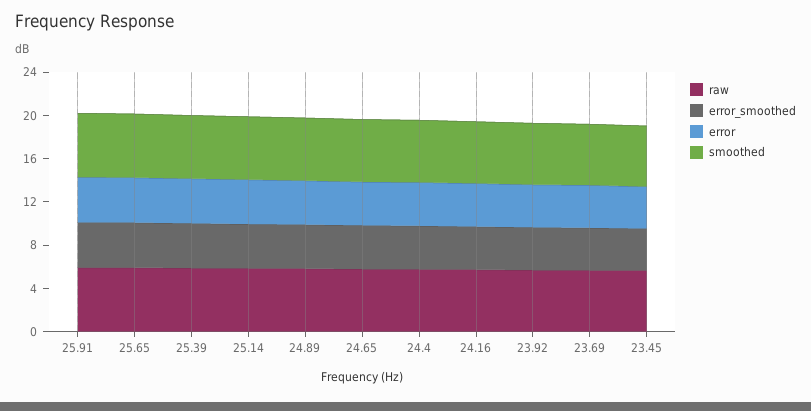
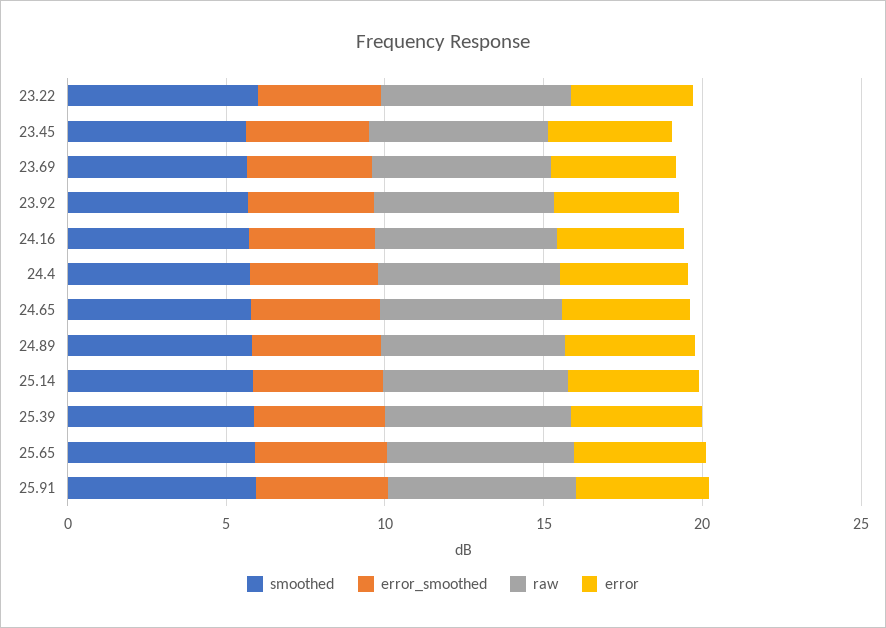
smoothed, 23.22: none -> 6
error_smoothed, 23.22: none -> 4
raw, 23.22: none -> 6
error, 23.22: none -> 4

